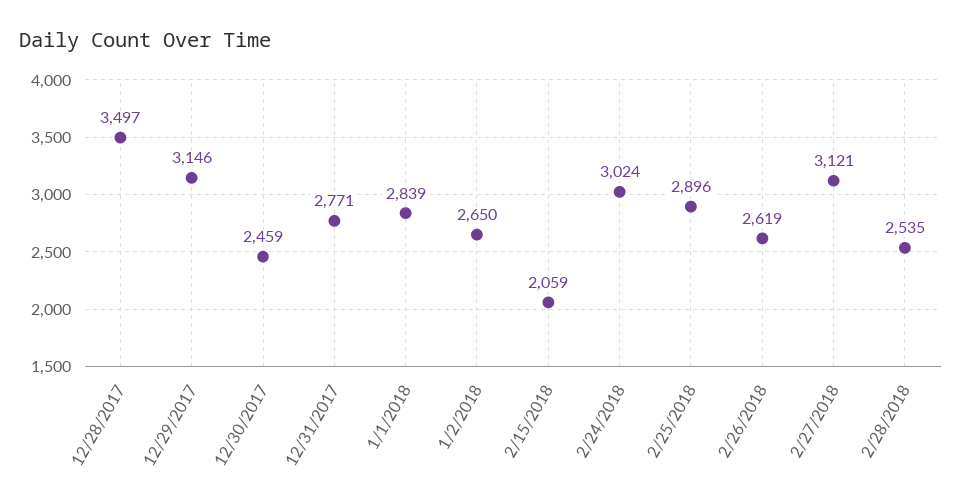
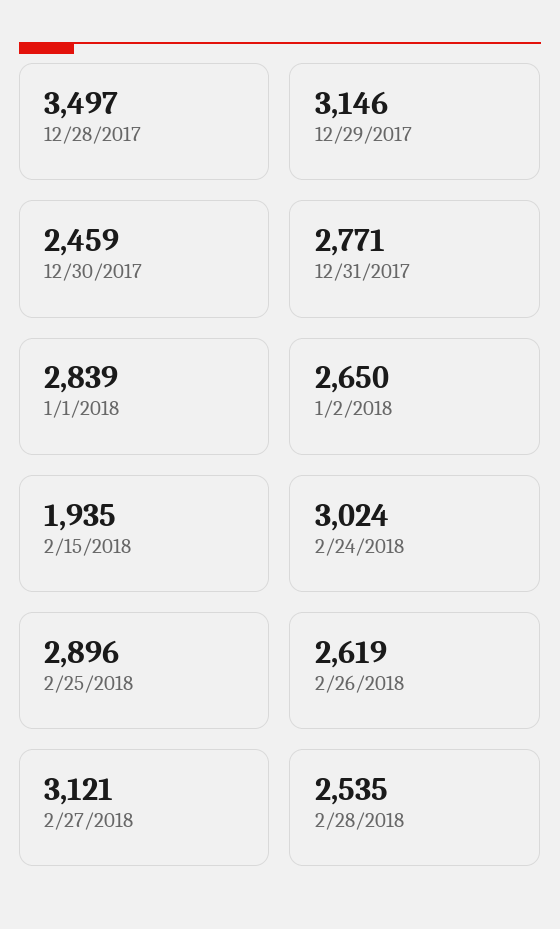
2/15/2018: 2059 -> 1935

